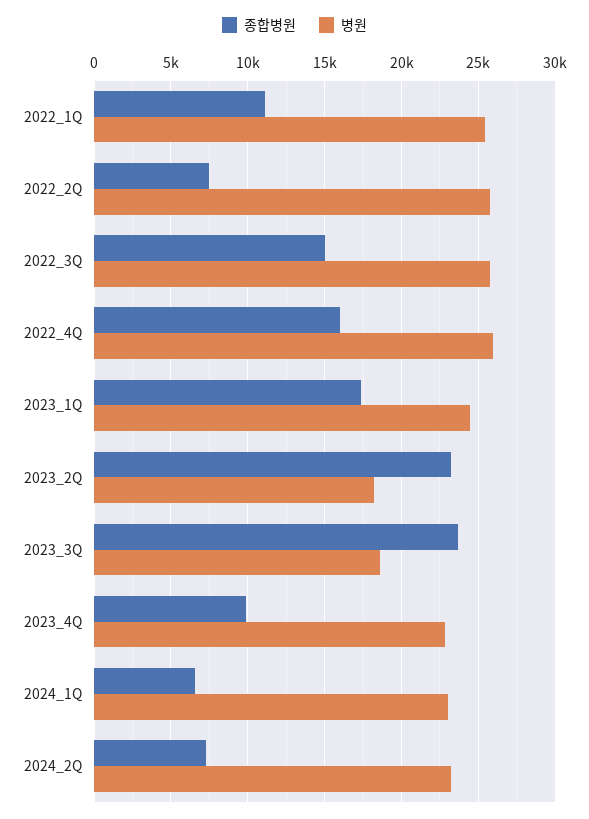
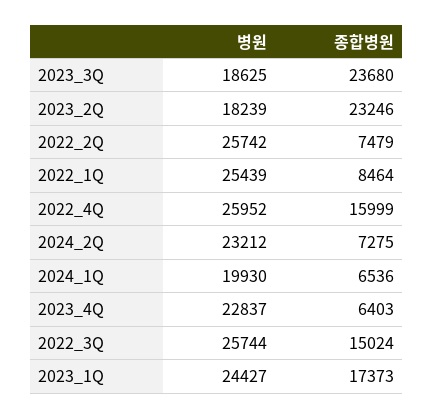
종합병원, 2022_1Q: 11000 -> 8464
종합병원, 2023_4Q: 10000 -> 6403
병원, 2024_1Q: 23000 -> 19930

